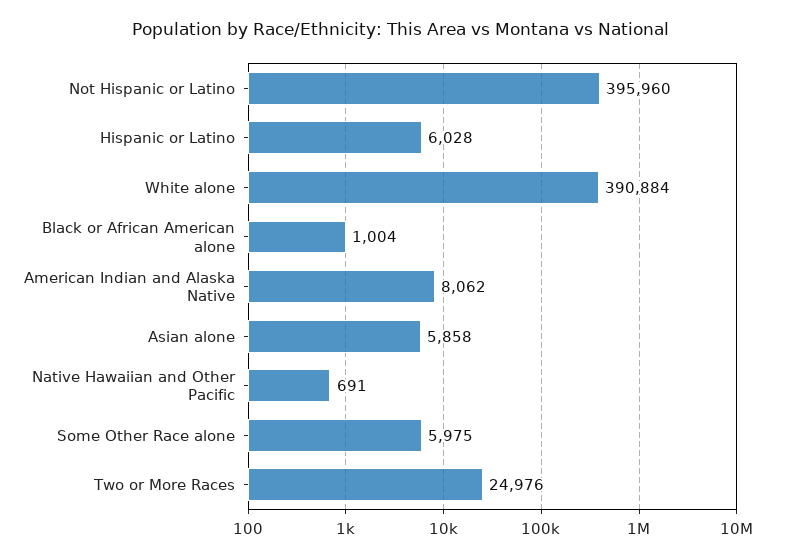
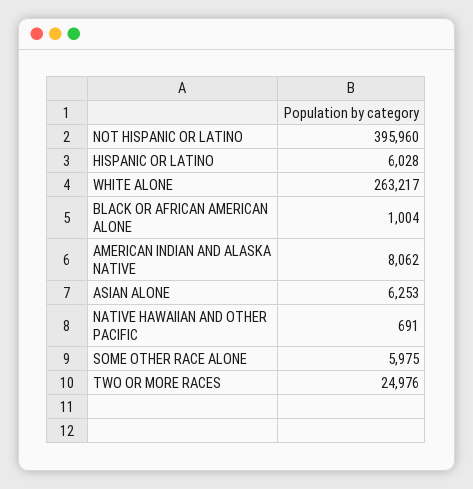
White alone: 390884 -> 263217
Asian alone: 5858 -> 6253

